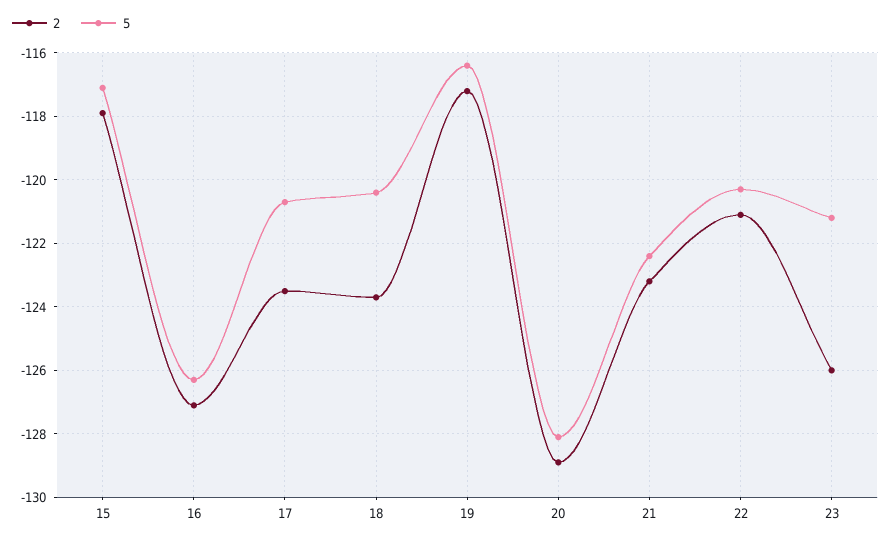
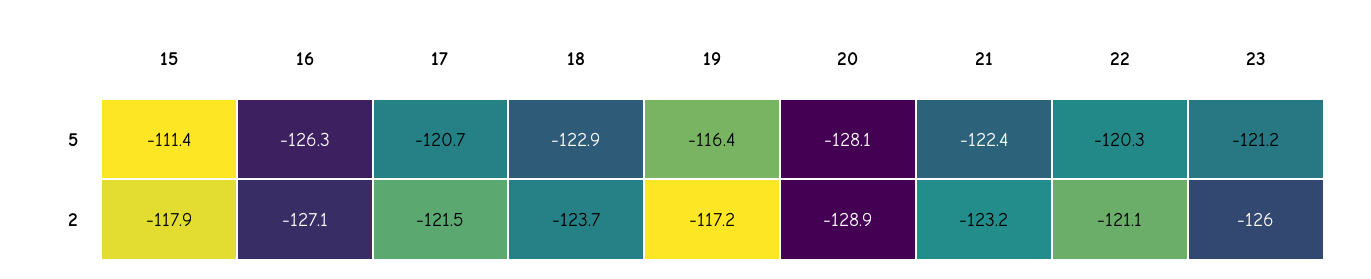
5, 15: -117 -> -111.4
2, 17: -123.5 -> -121.5
5, 18: -120.5 -> -122.9

